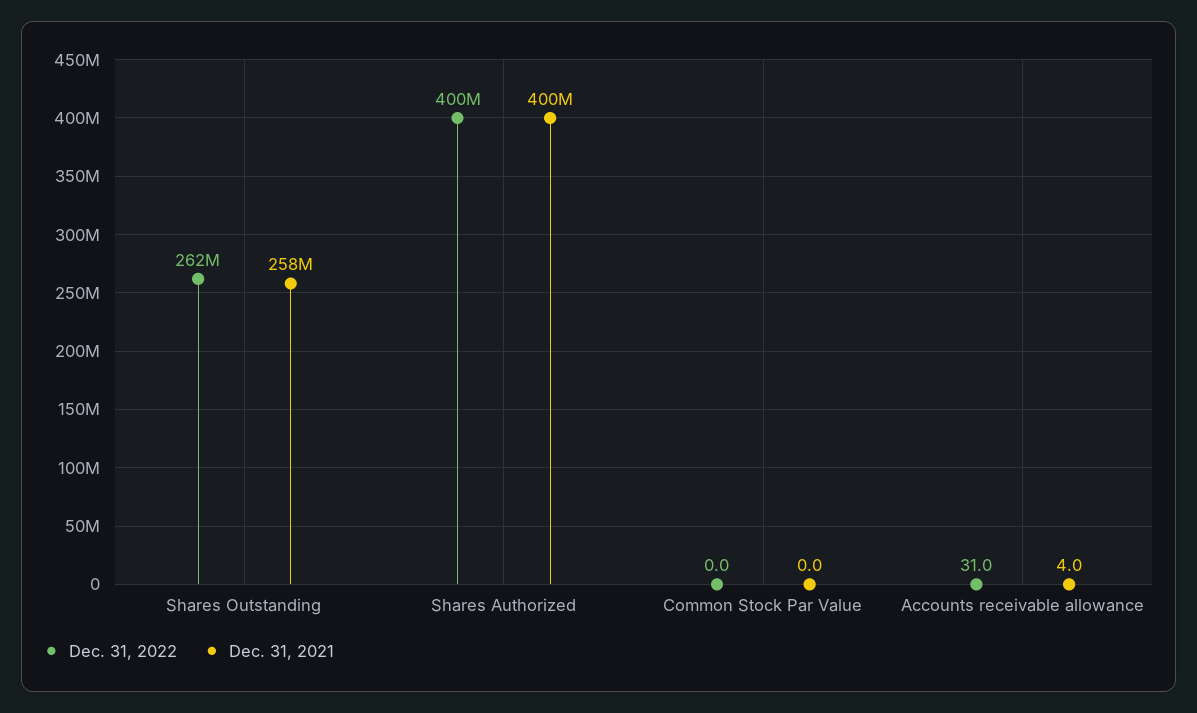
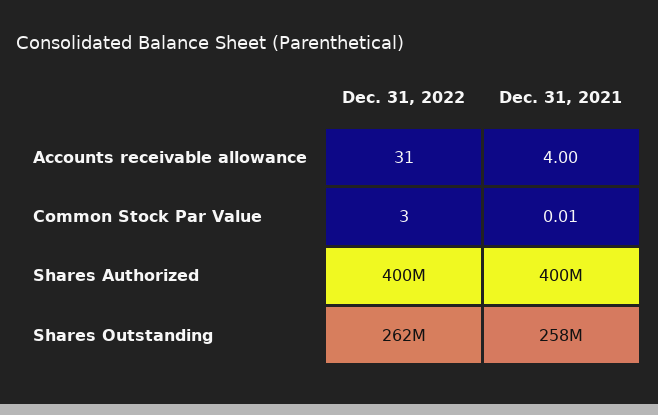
Dec. 31, 2022, Common Stock Par Value: 0 -> 3

